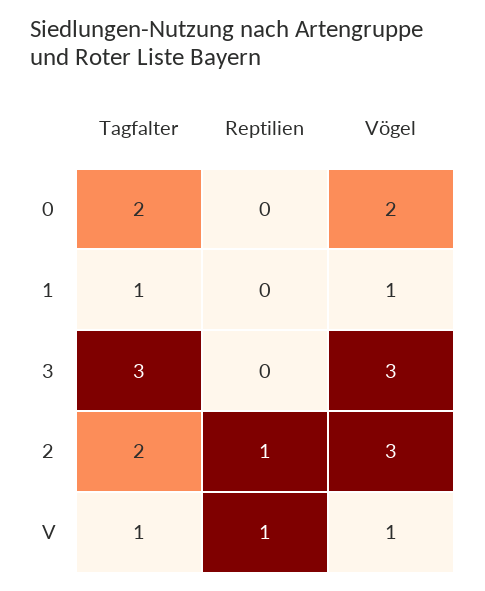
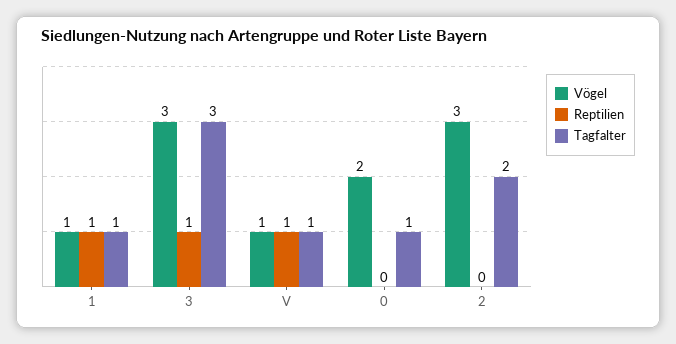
Tagfalter, 0: 2 -> 1
Reptilien, 1: 0 -> 1
Reptilien, 3: 0 -> 1
Reptilien, 2: 1 -> 0

